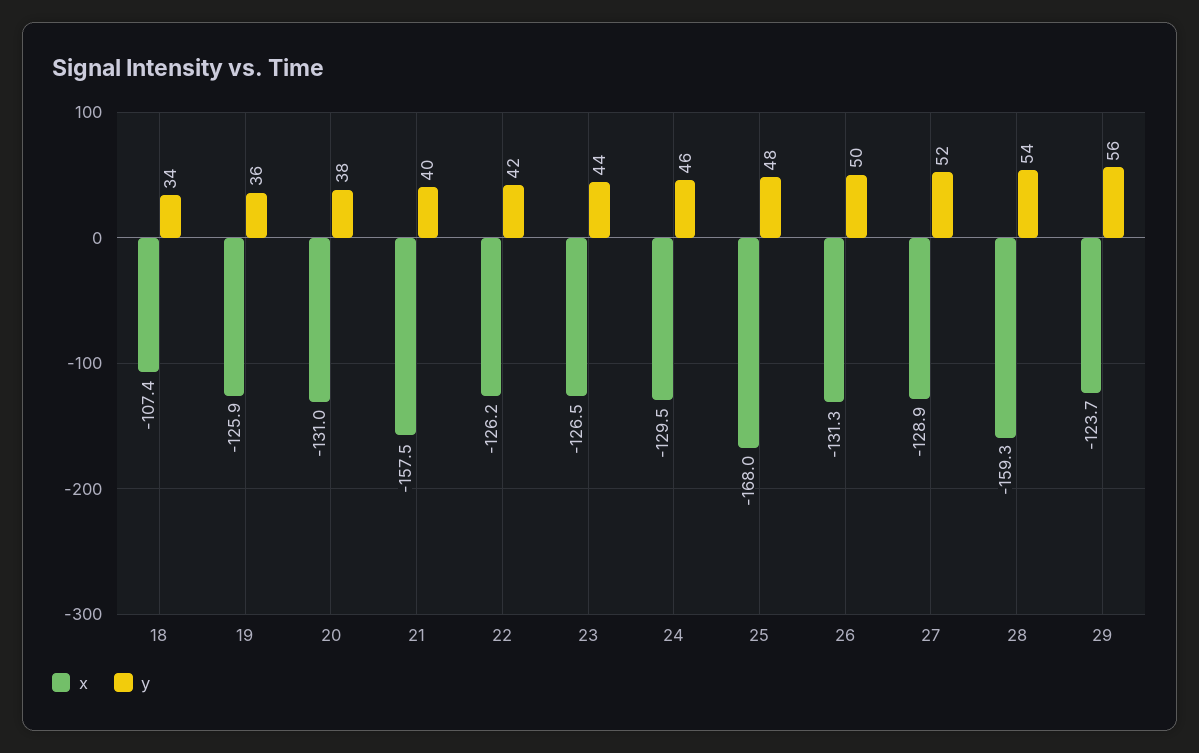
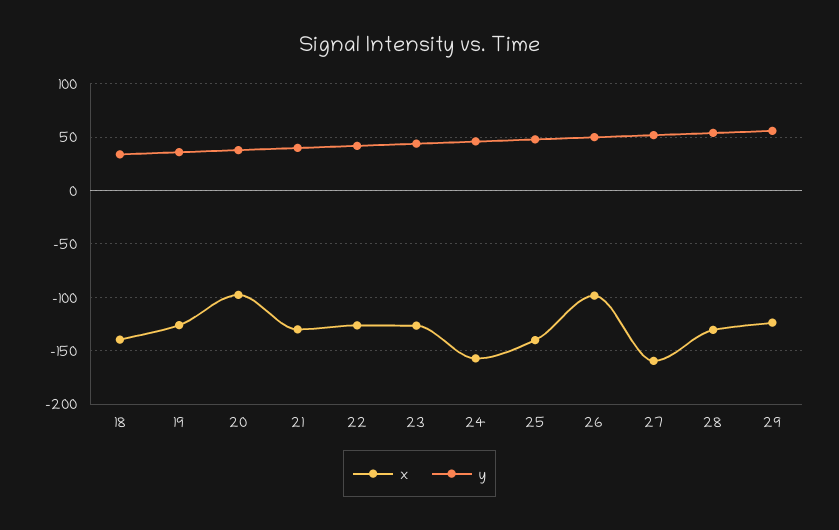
x, 18: -107.4 -> -140
x, 20: -131 -> -100
x, 21: -157.5 -> -130
x, 24: -129.5 -> -160
x, 25: -168 -> -140
x, 26: -131.3 -> -100
x, 27: -128.9 -> -160
x, 28: -159.3 -> -130

